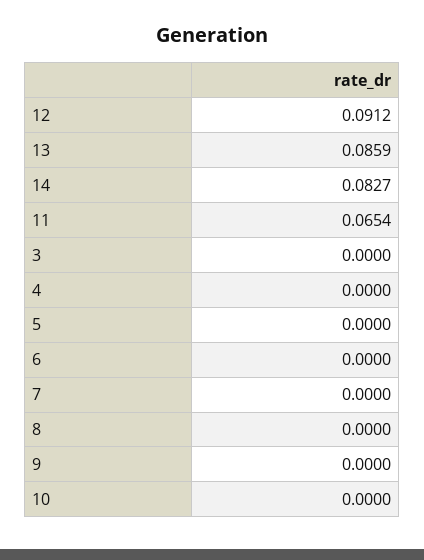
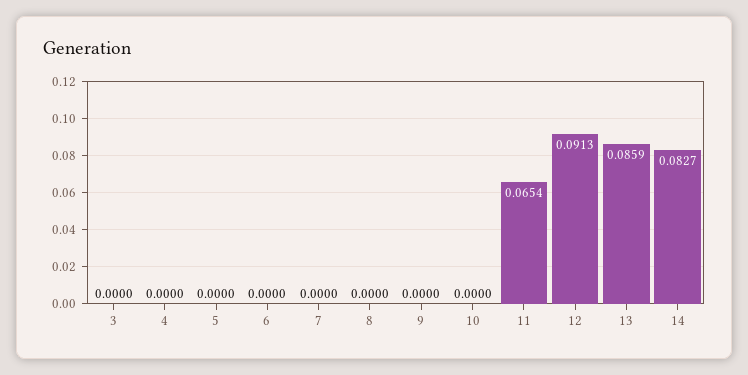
12: 0.0912 -> 0.0913

